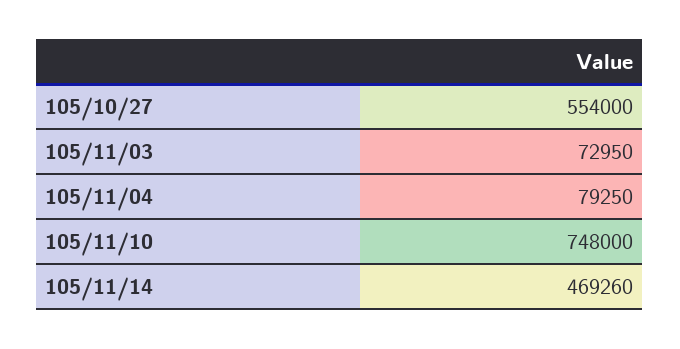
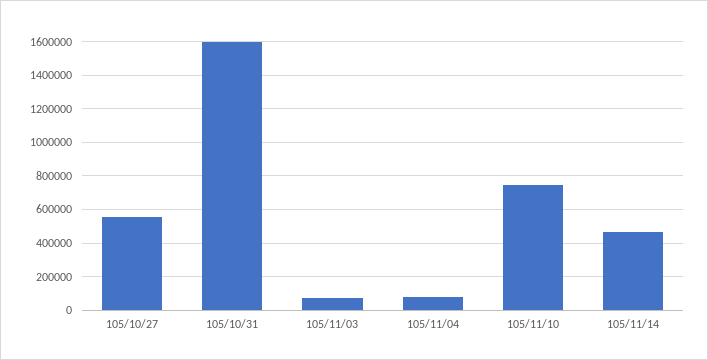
105/10/31: none -> 1600000

